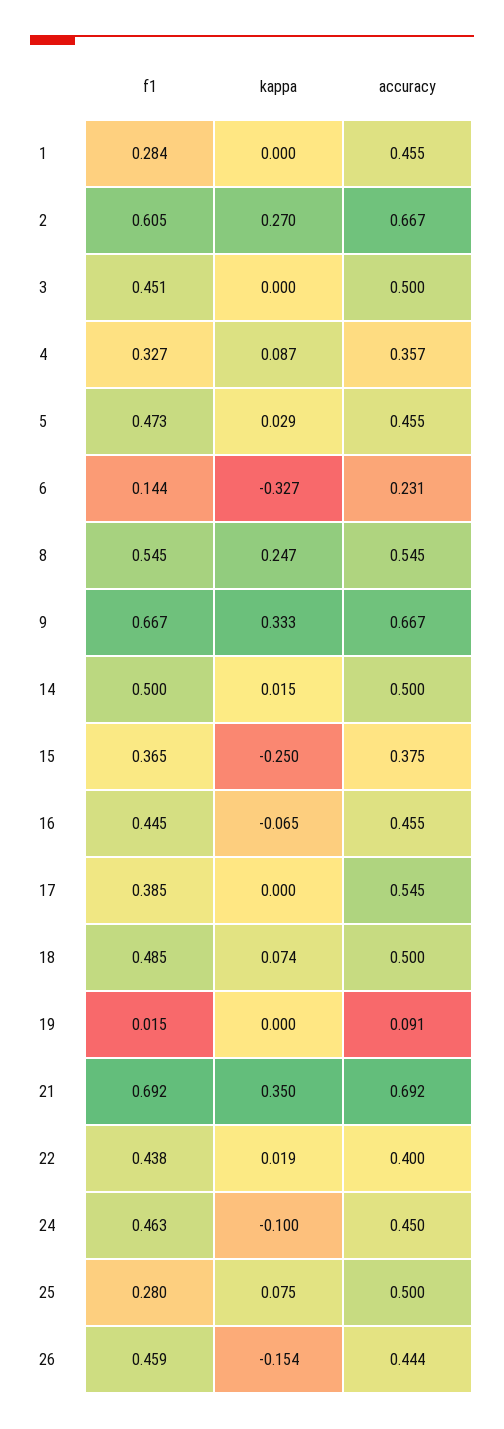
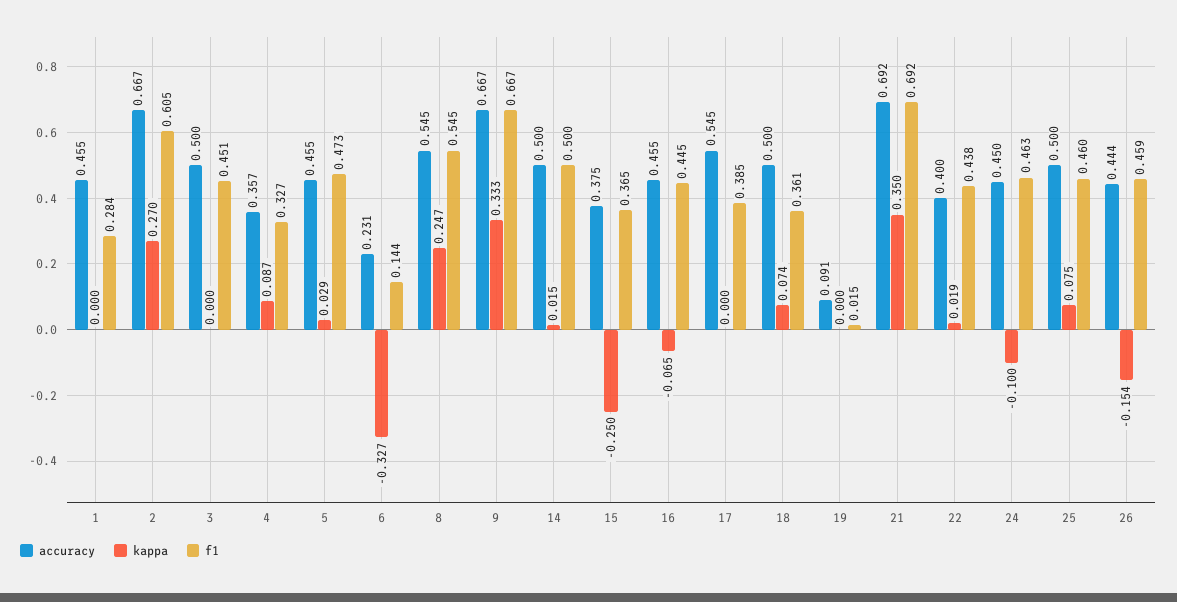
f1, 18: 0.485 -> 0.361
f1, 25: 0.28 -> 0.46

